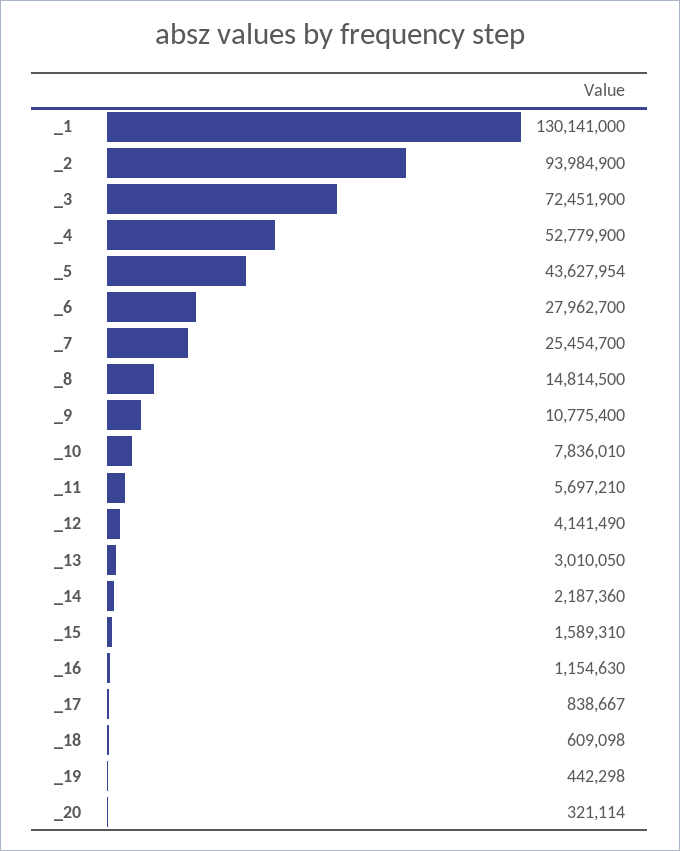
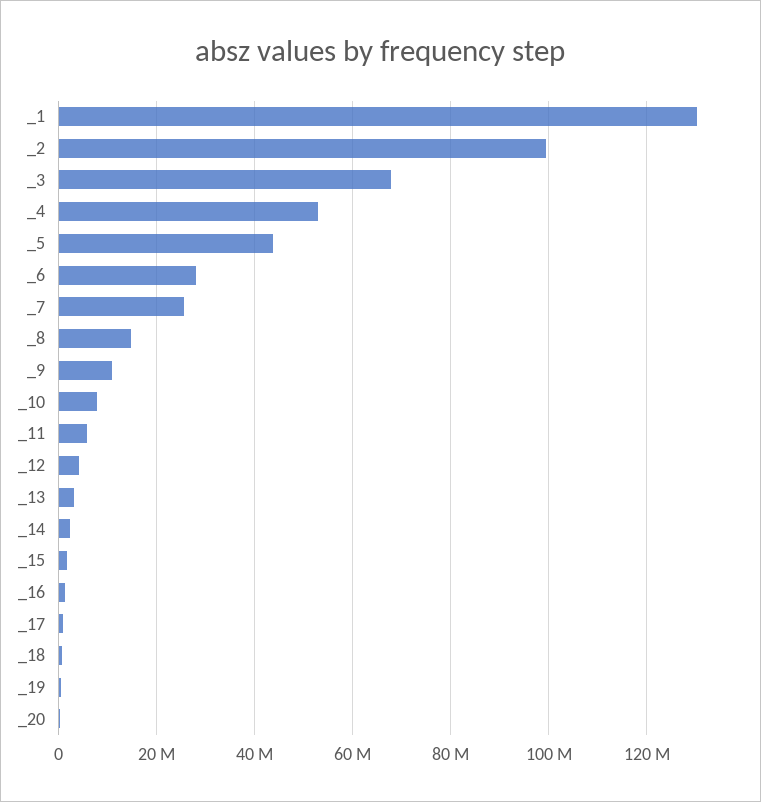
_2: 93984900 -> 100000000
_3: 72451900 -> 68000000

